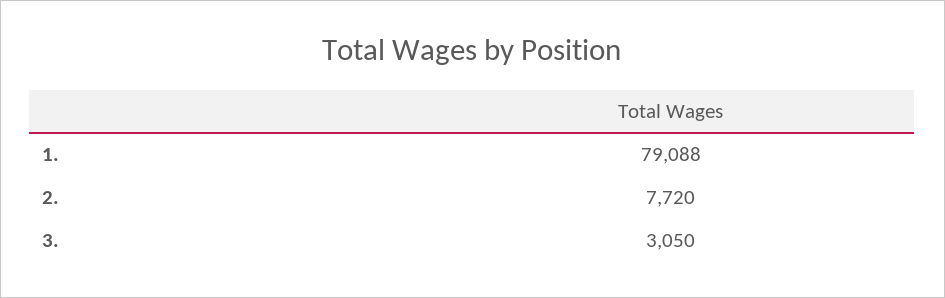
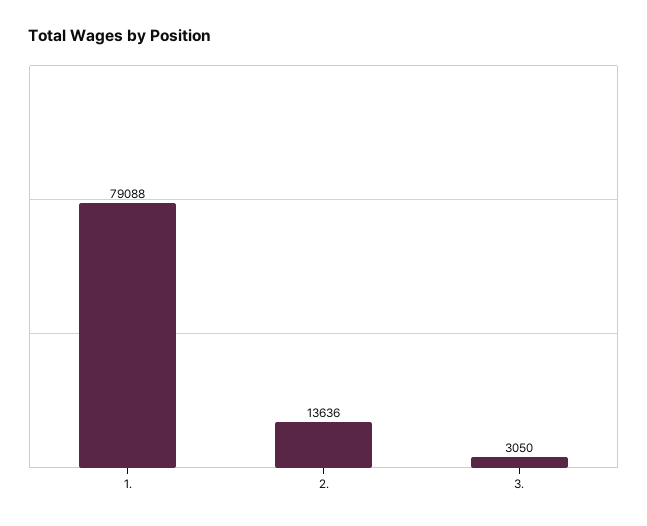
2.: 7720 -> 13636

